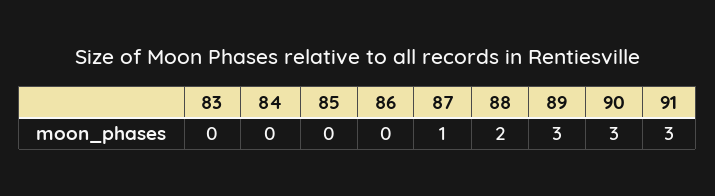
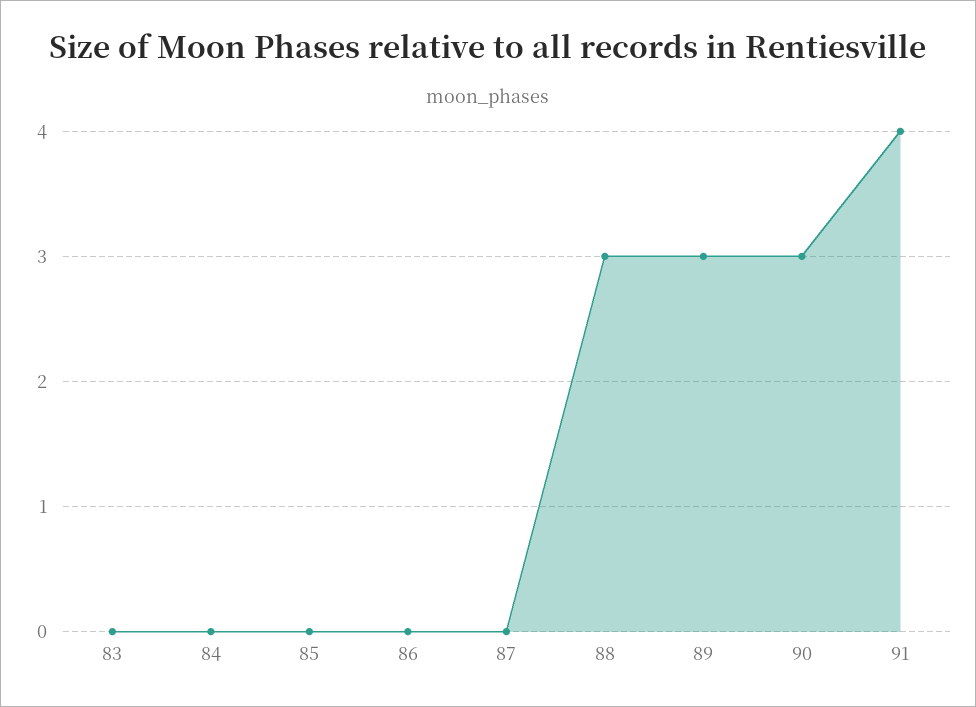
87: 1 -> 0
88: 2 -> 3
91: 3 -> 4

